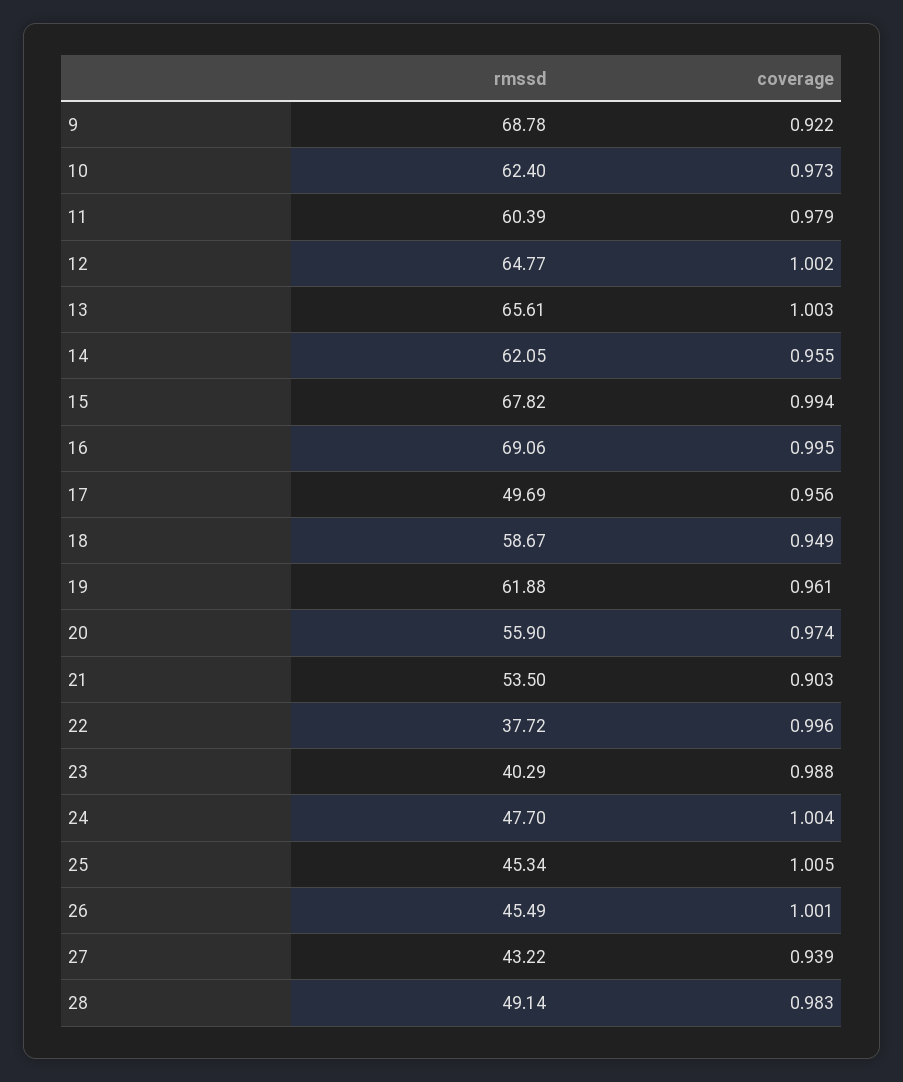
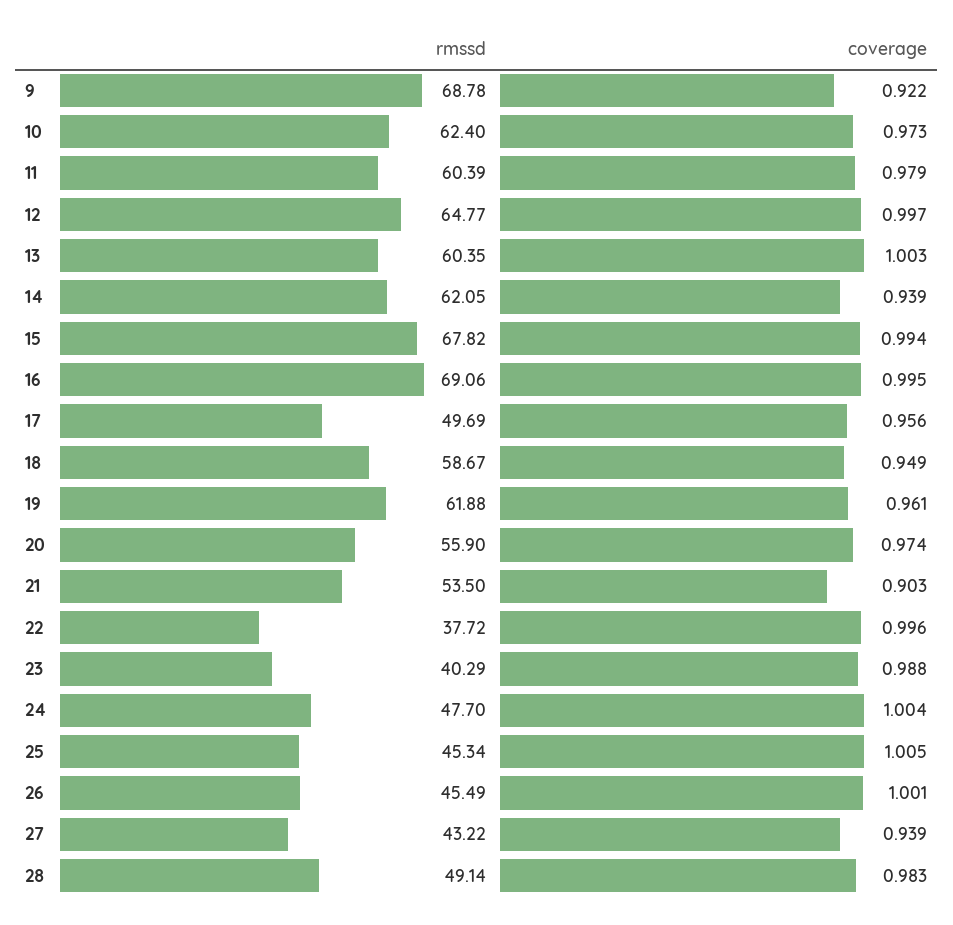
coverage, 12: 1.002 -> 0.997
rmssd, 13: 65.61 -> 60.35
coverage, 14: 0.955 -> 0.939

